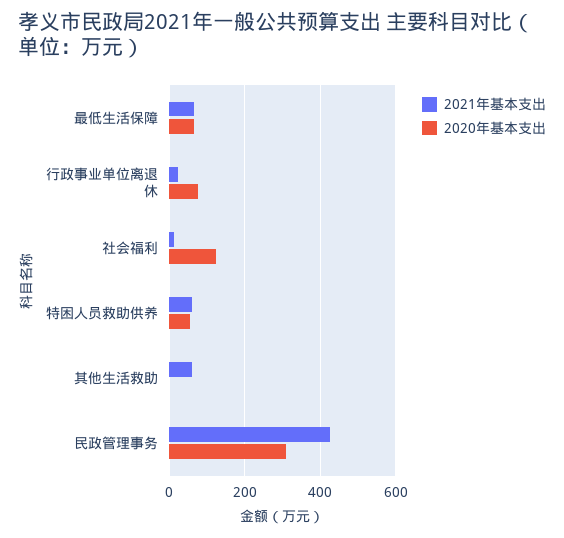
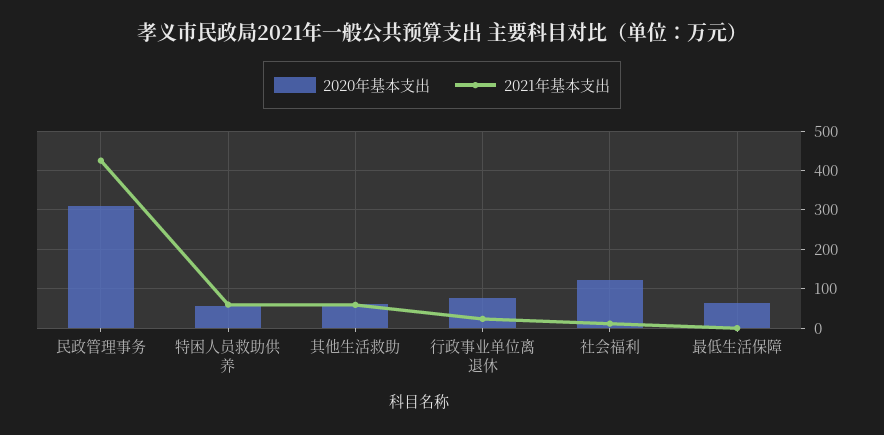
2021年基本支出, 最低生活保障: 60 -> 0
2020年基本支出, 其他生活救助: 0 -> 60

